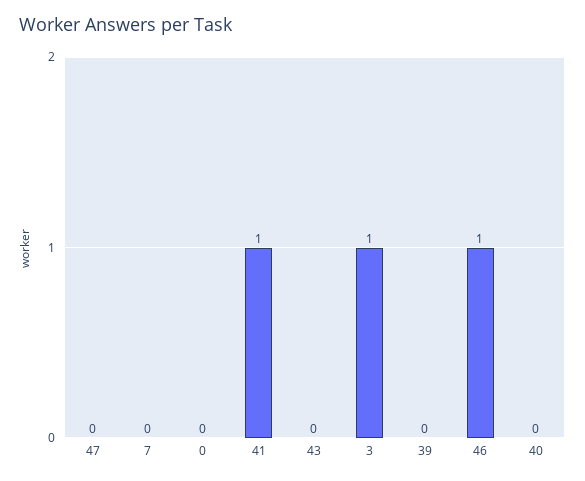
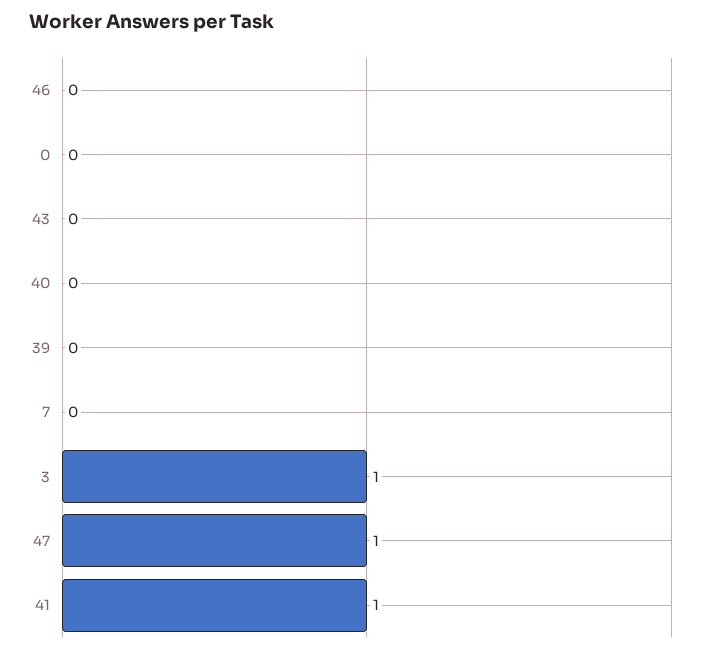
47: 0 -> 1
46: 1 -> 0

